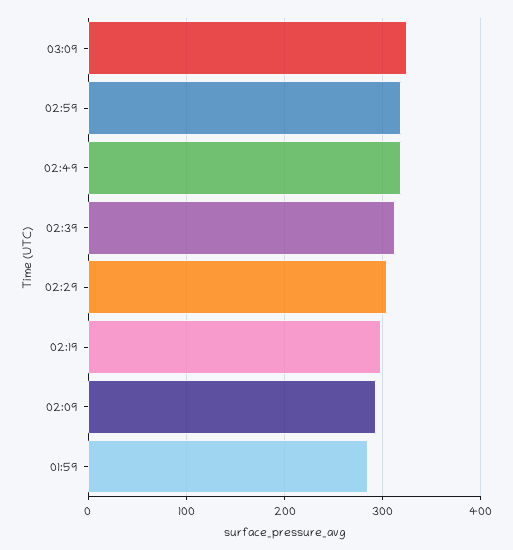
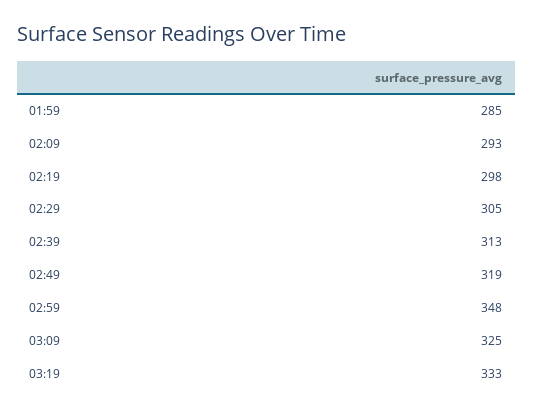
02:59: 320 -> 348
03:19: none -> 333

